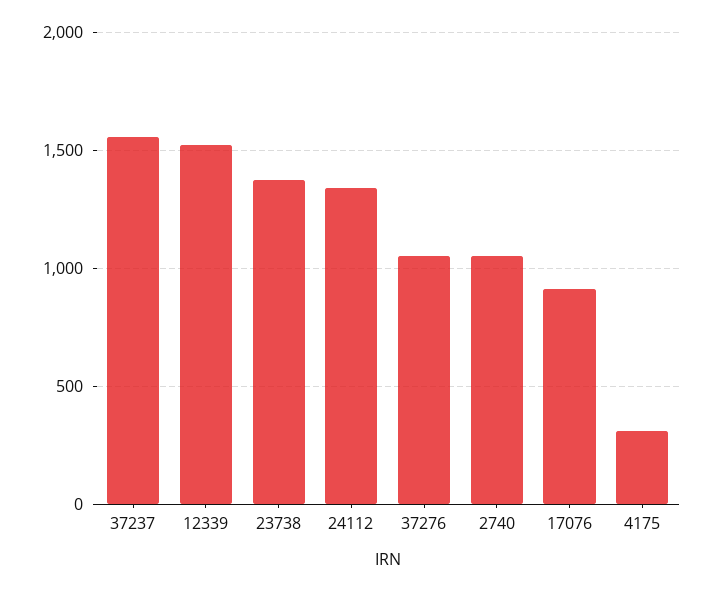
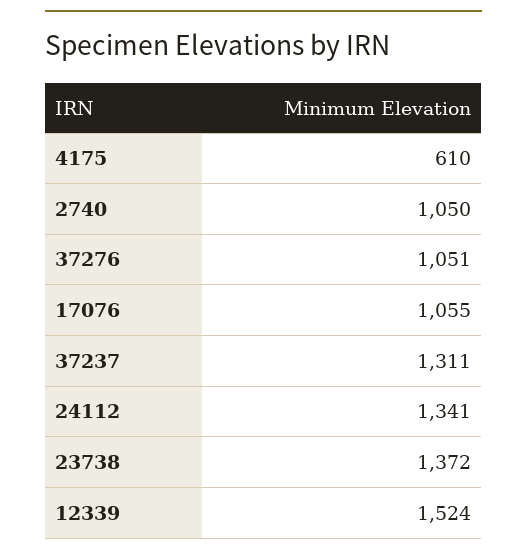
37237: 1550 -> 1311
17076: 900 -> 1055
4175: 300 -> 610

